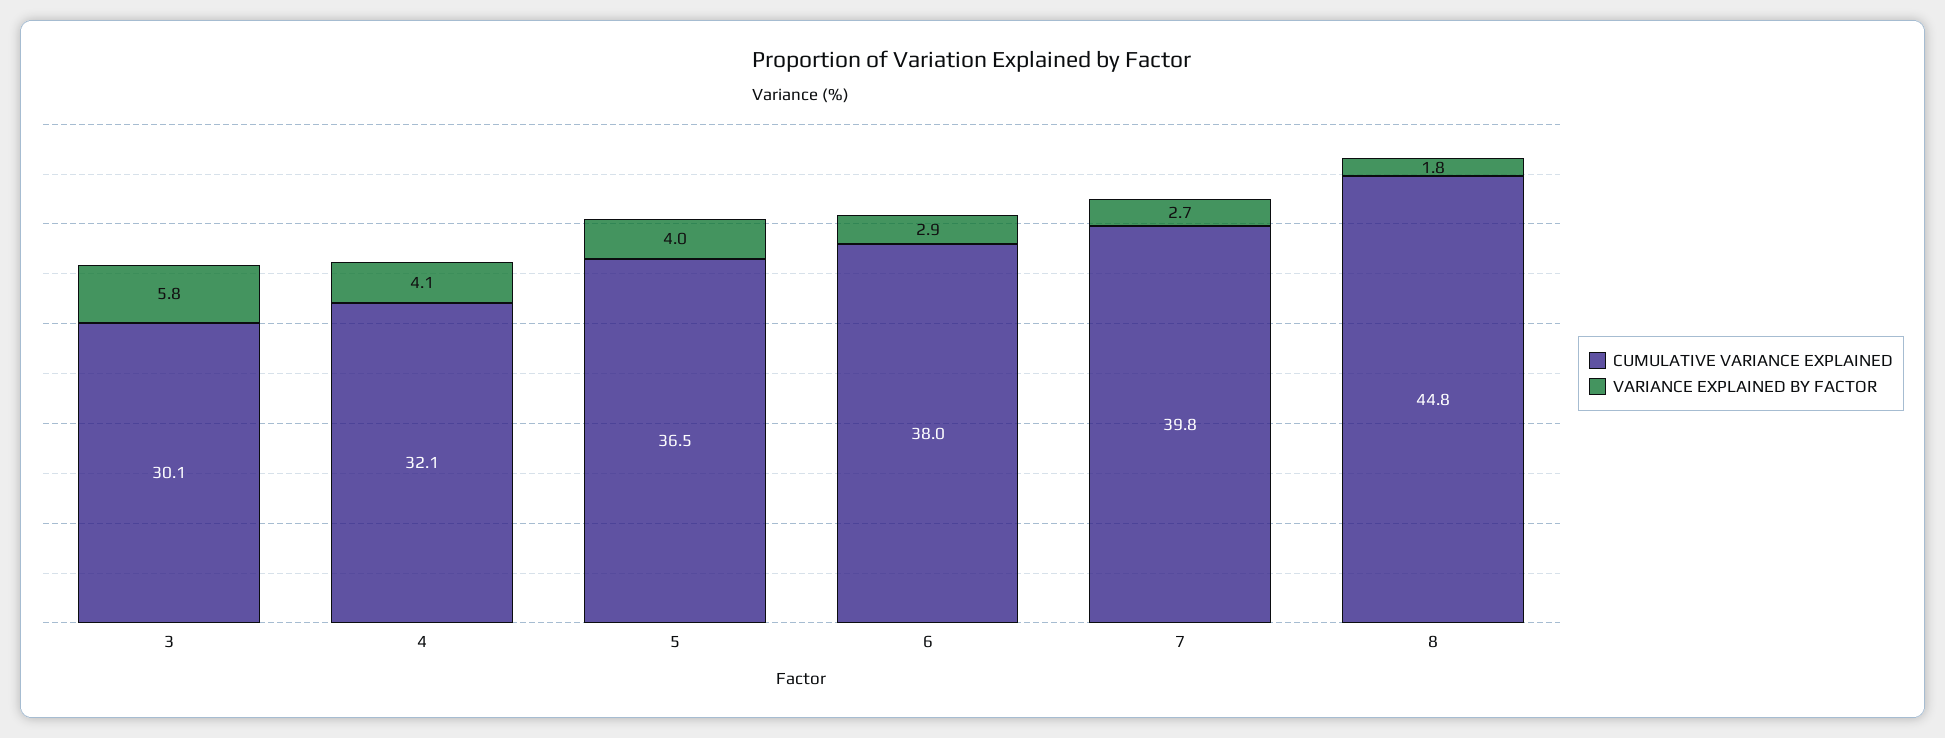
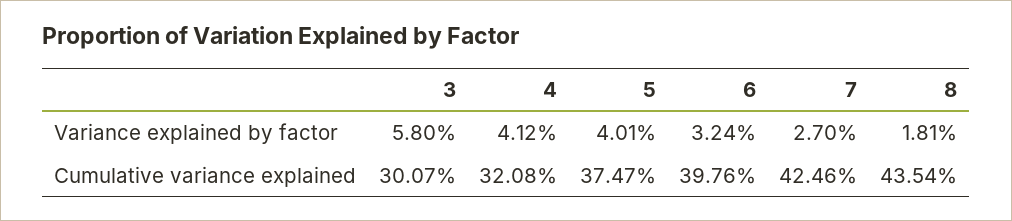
CUMULATIVE VARIANCE EXPLAINED, 5: 36.5 -> 37.47
CUMULATIVE VARIANCE EXPLAINED, 6: 38 -> 39.76
VARIANCE EXPLAINED BY FACTOR, 6: 2.9 -> 3.24
CUMULATIVE VARIANCE EXPLAINED, 7: 39.8 -> 42.46
CUMULATIVE VARIANCE EXPLAINED, 8: 44.8 -> 43.54

